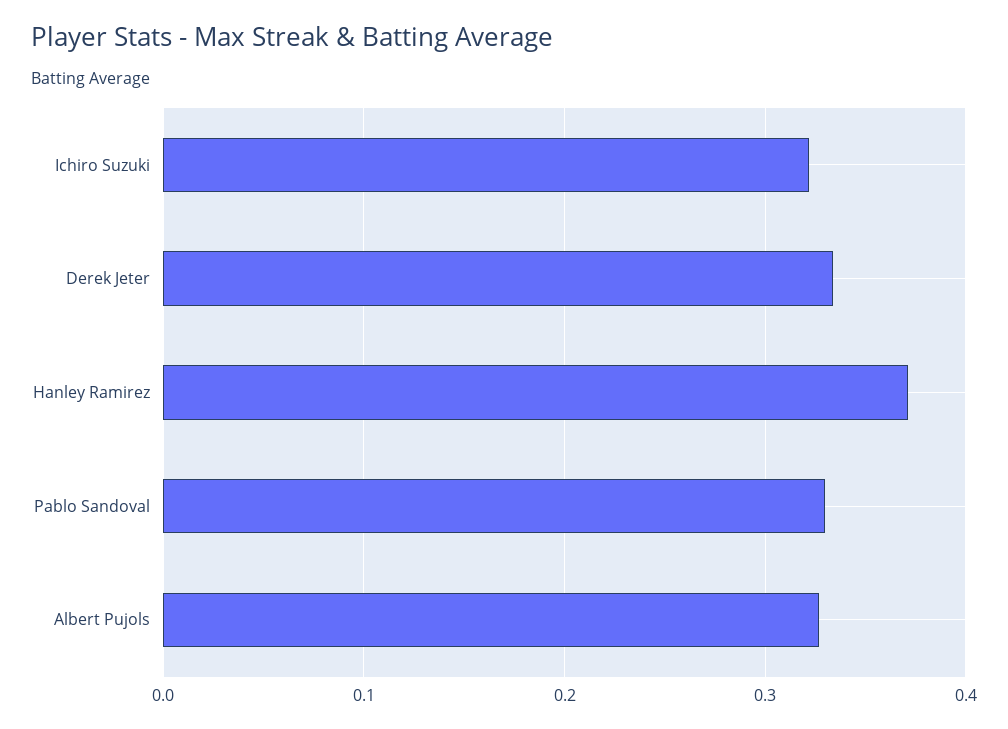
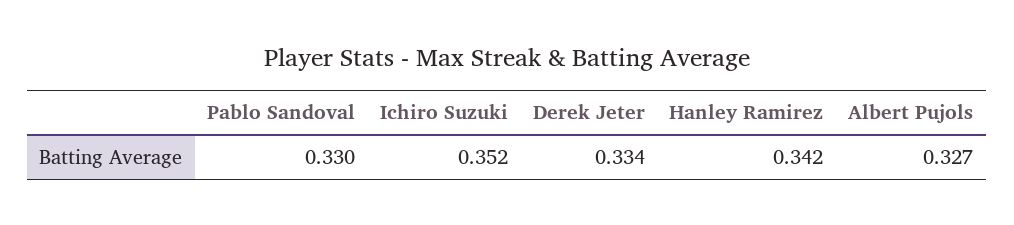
Ichiro Suzuki: 0.32 -> 0.352
Hanley Ramirez: 0.37 -> 0.342

